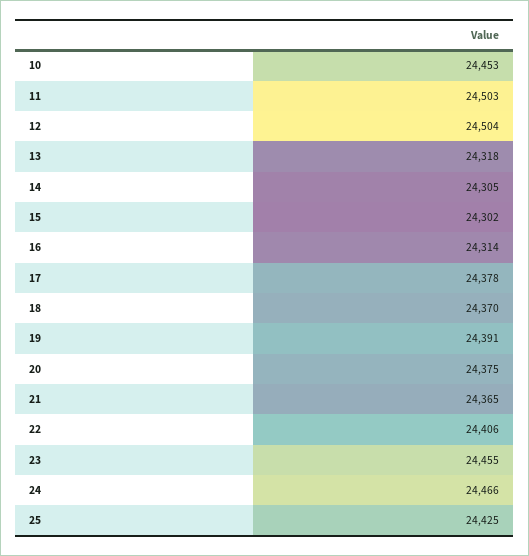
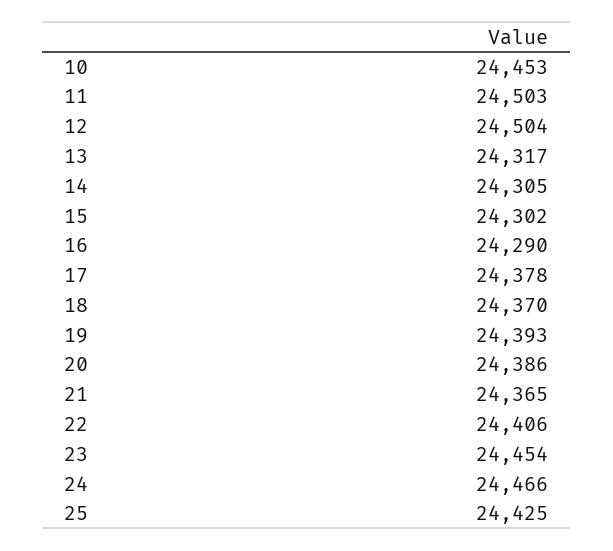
13: 24318 -> 24317
16: 24314 -> 24290
19: 24391 -> 24393
20: 24375 -> 24386
23: 24455 -> 24454

